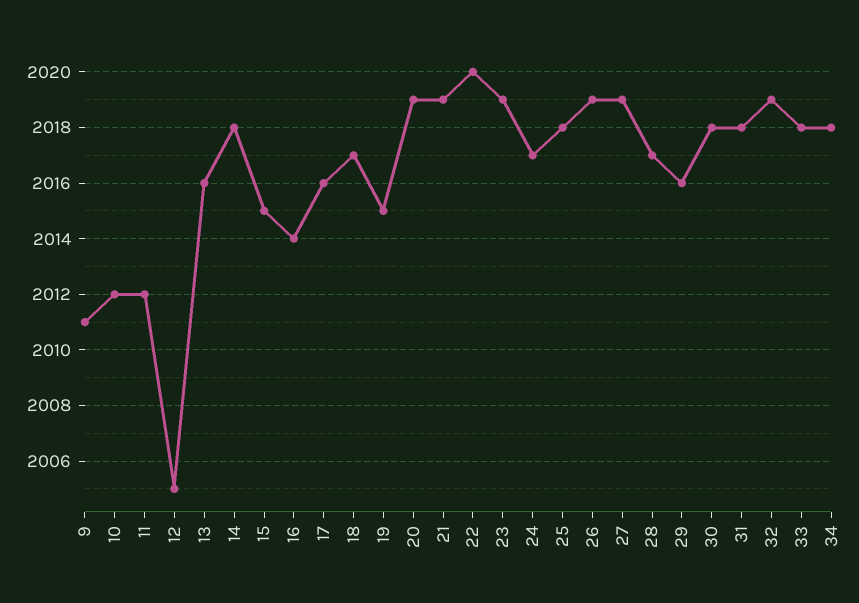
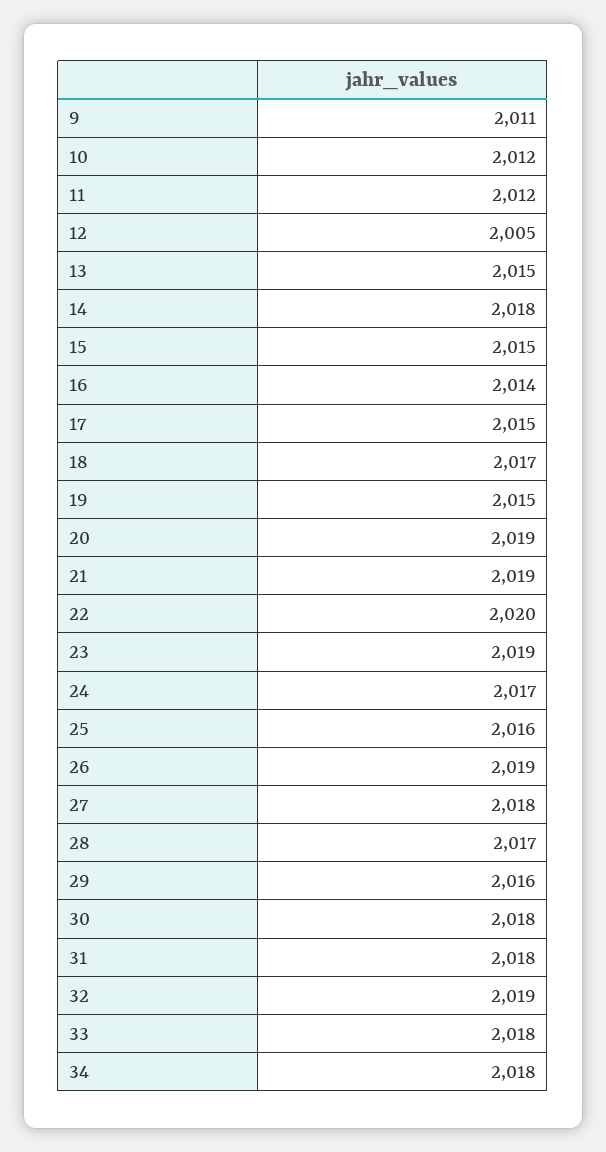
13: 2016 -> 2015
17: 2016 -> 2015
25: 2018 -> 2016
27: 2019 -> 2018

